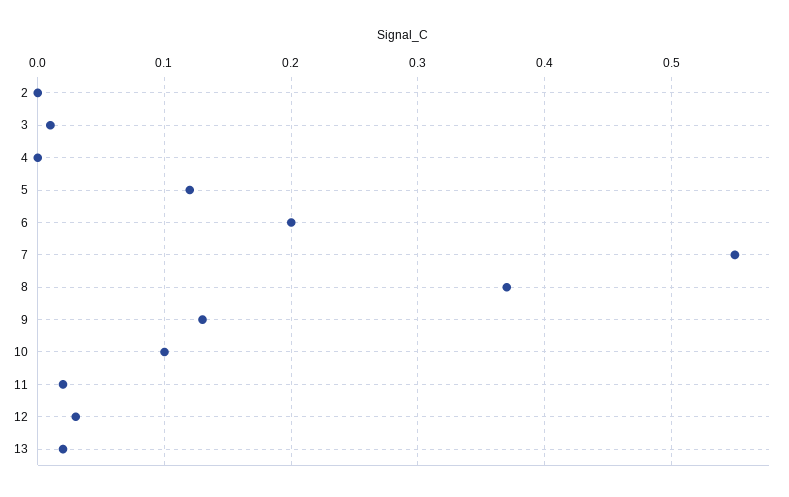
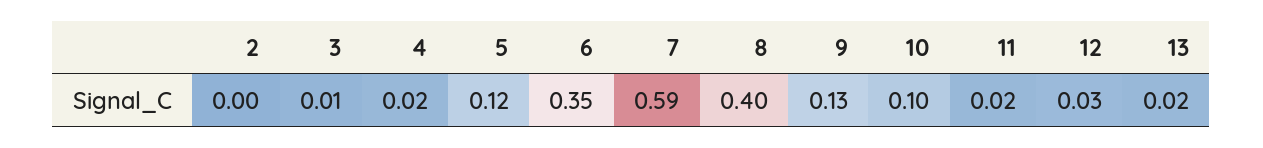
4: 0 -> 0.02
6: 0.2 -> 0.35
7: 0.55 -> 0.59
8: 0.37 -> 0.4

